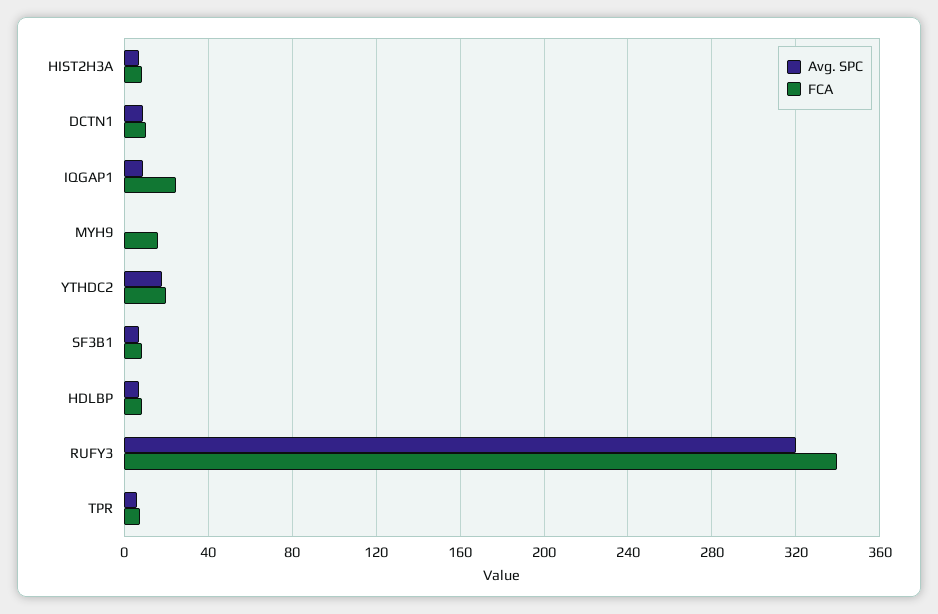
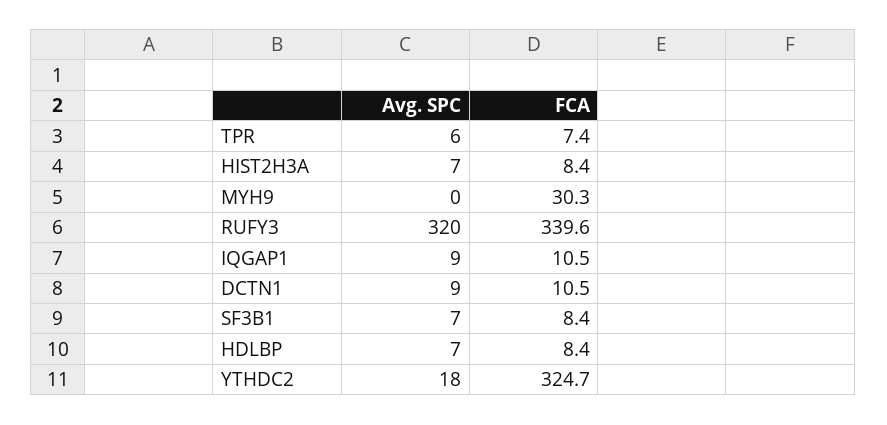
FCA, IQGAP1: 25 -> 10.5
FCA, MYH9: 15 -> 30.3
FCA, YTHDC2: 20 -> 324.7

